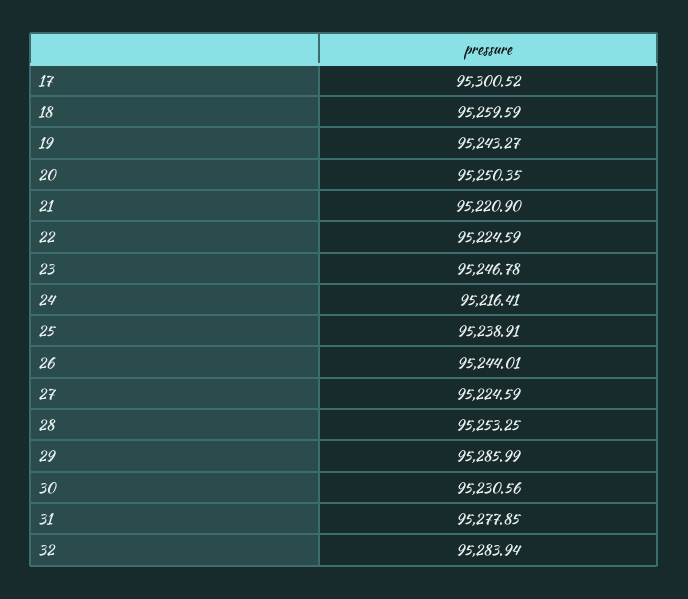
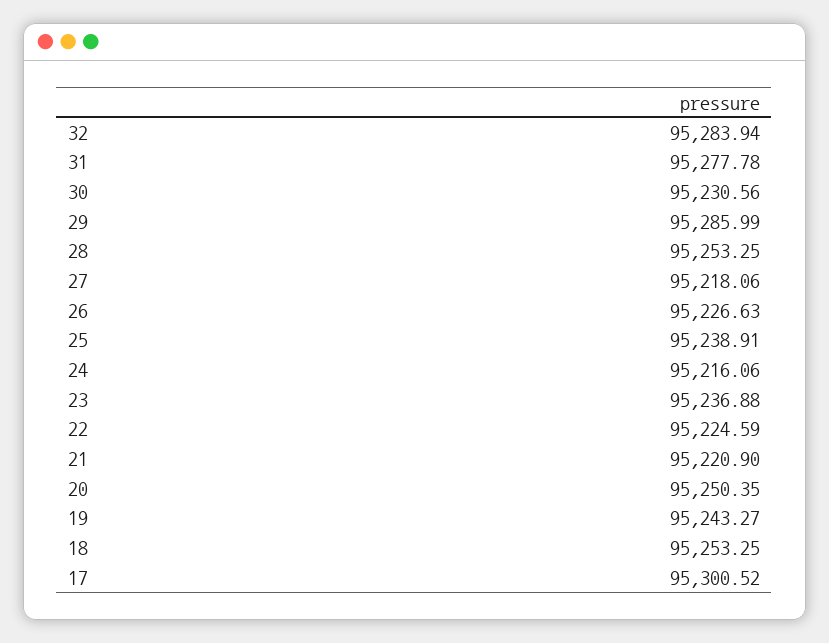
18: 95259.59 -> 95253.25
23: 95246.78 -> 95236.88
24: 95216.41 -> 95216.06
26: 95244.01 -> 95226.63
27: 95224.59 -> 95218.06
31: 95277.85 -> 95277.78

